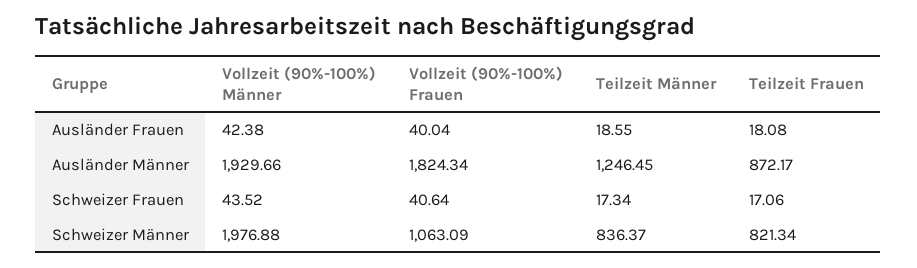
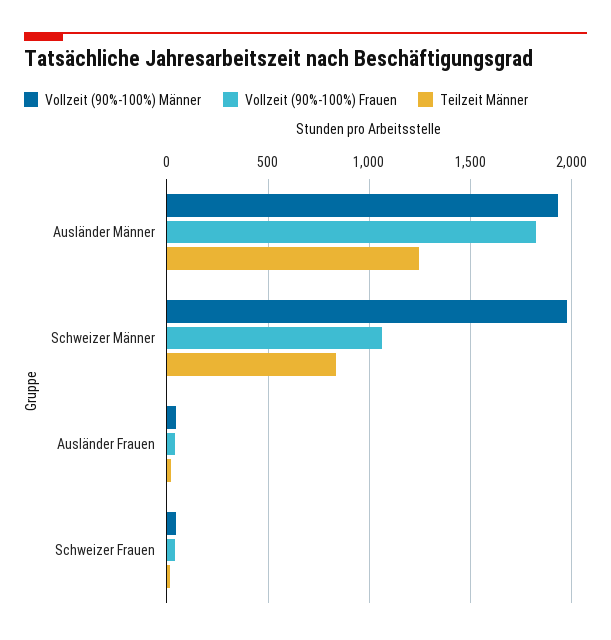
Teilzeit Frauen, Ausländer Frauen: 18.08 -> none
Teilzeit Frauen, Ausländer Männer: 872.17 -> none
Teilzeit Frauen, Schweizer Frauen: 17.06 -> none
Teilzeit Frauen, Schweizer Männer: 821.34 -> none

